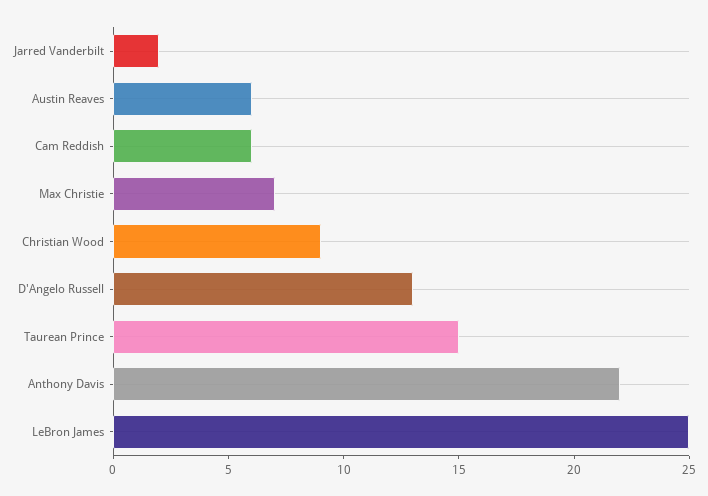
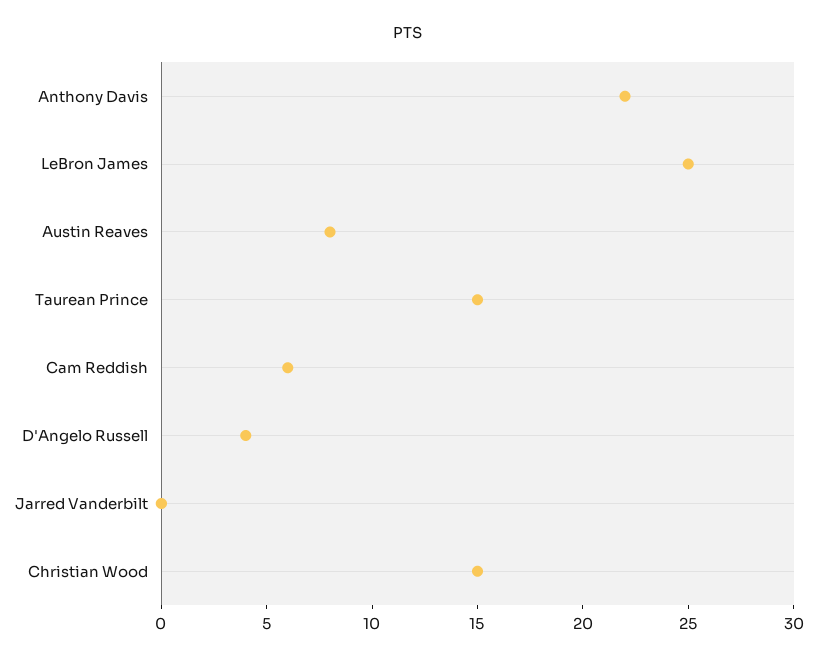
Jarred Vanderbilt: 2 -> 0
Austin Reaves: 6 -> 8
Max Christie: 7 -> none
Christian Wood: 9 -> 15
D'Angelo Russell: 13 -> 4

